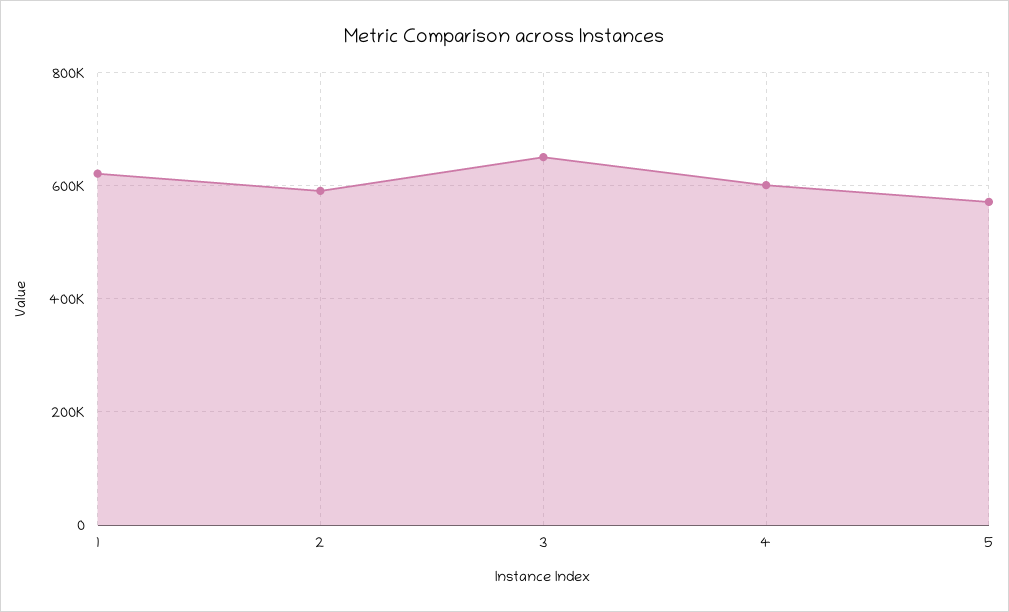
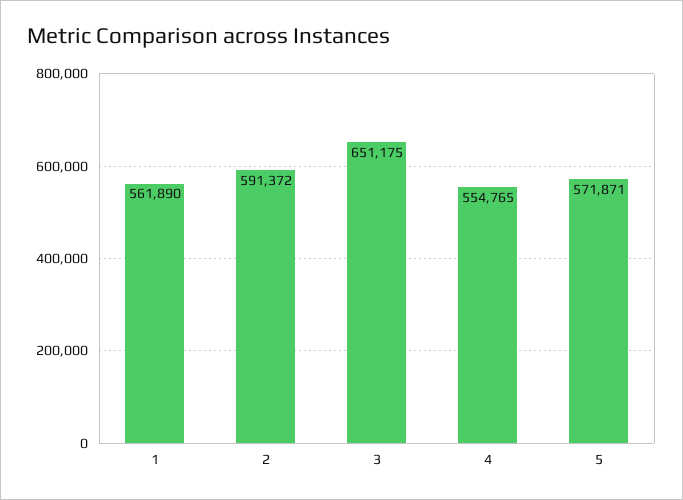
1: 620000 -> 561890
4: 600000 -> 554765

